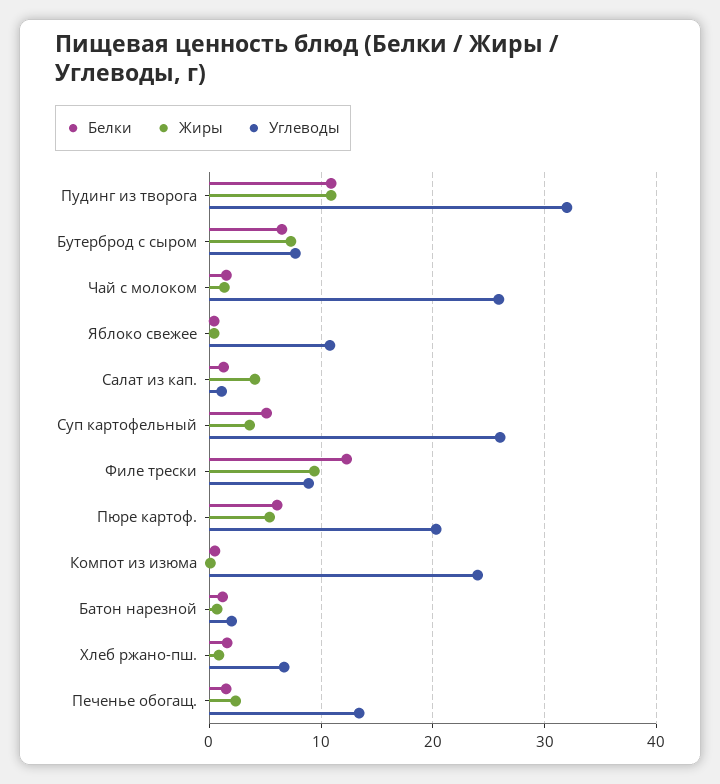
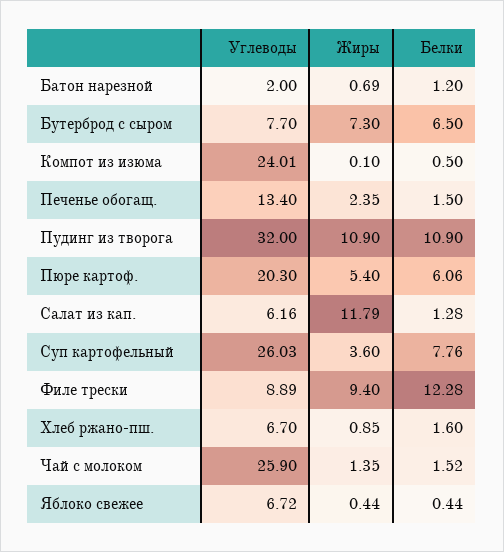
Углеводы, Яблоко свежее: 11 -> 6.72
Жиры, Салат из кап.: 4 -> 11.79
Углеводы, Салат из кап.: 1 -> 6.16
Белки, Суп картофельный: 5 -> 7.76

